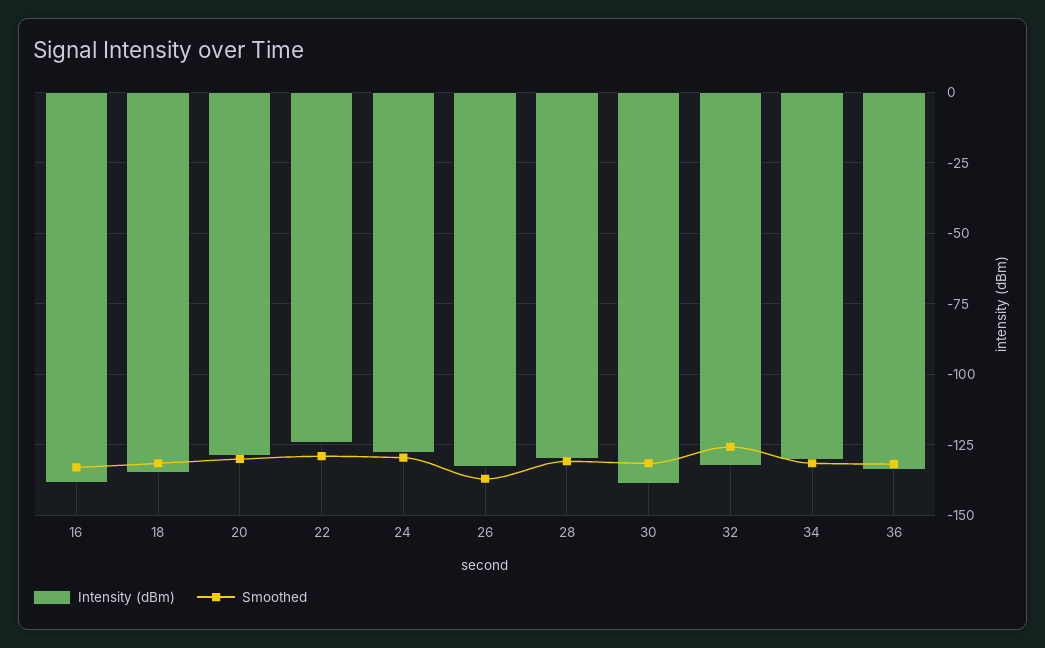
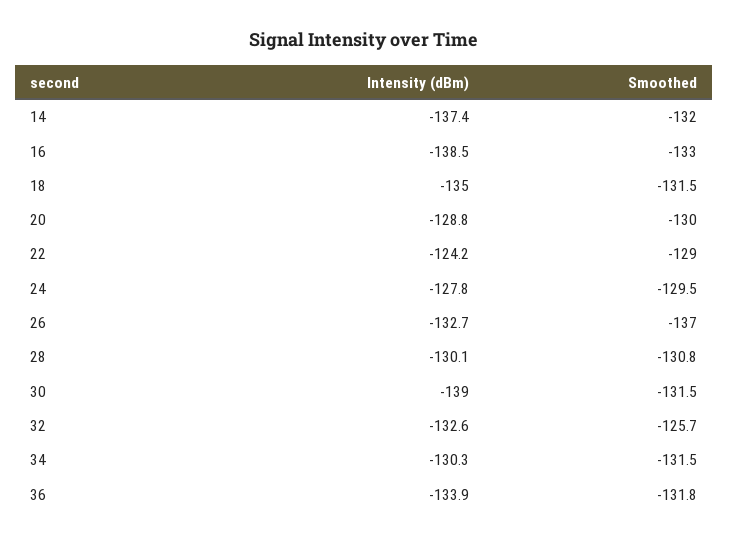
Intensity (dBm), 14: none -> -137.4
Smoothed, 14: none -> -132

